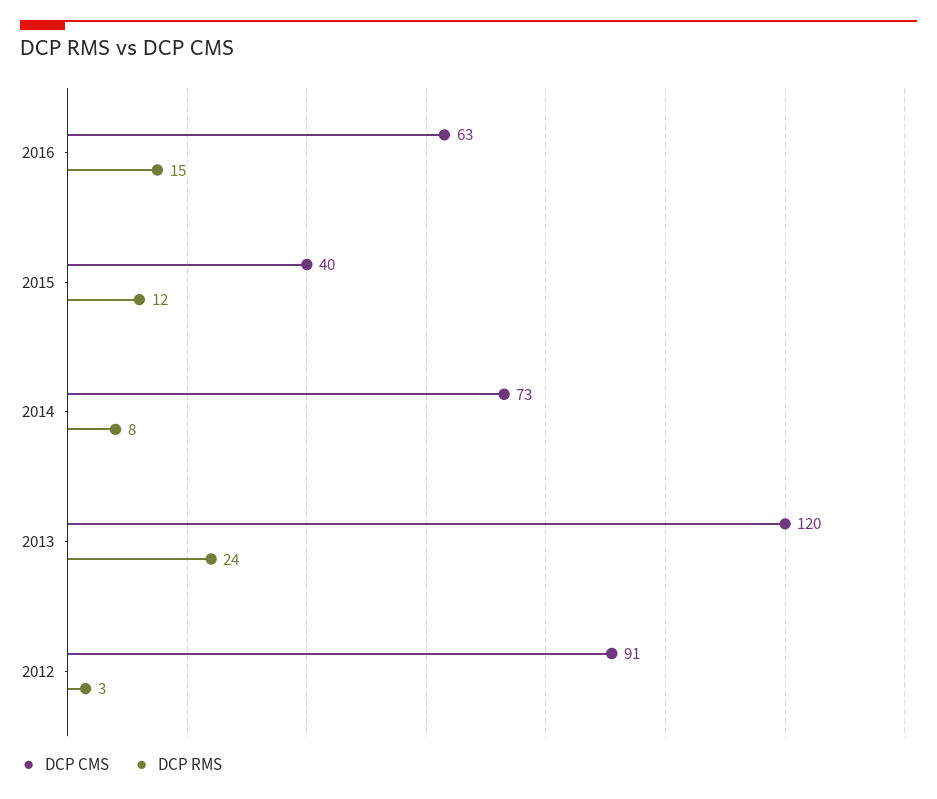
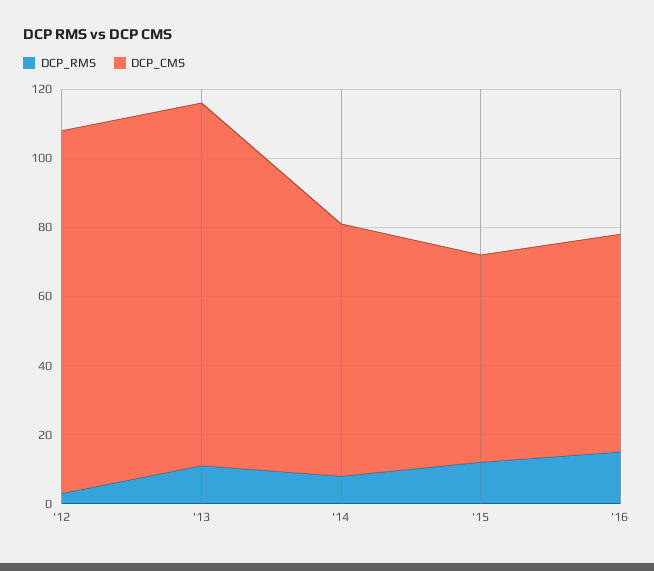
DCP CMS, 2015: 40 -> 60
DCP CMS, 2013: 120 -> 105
DCP RMS, 2013: 24 -> 10
DCP CMS, 2012: 91 -> 105

